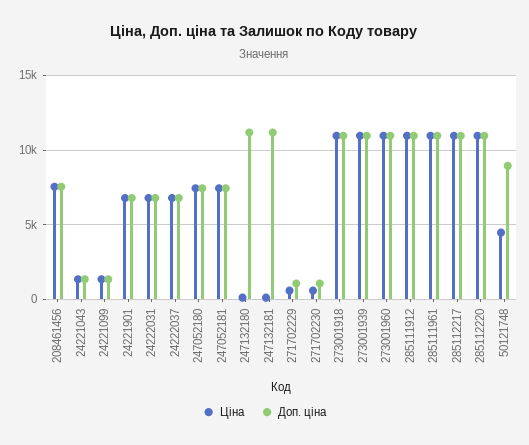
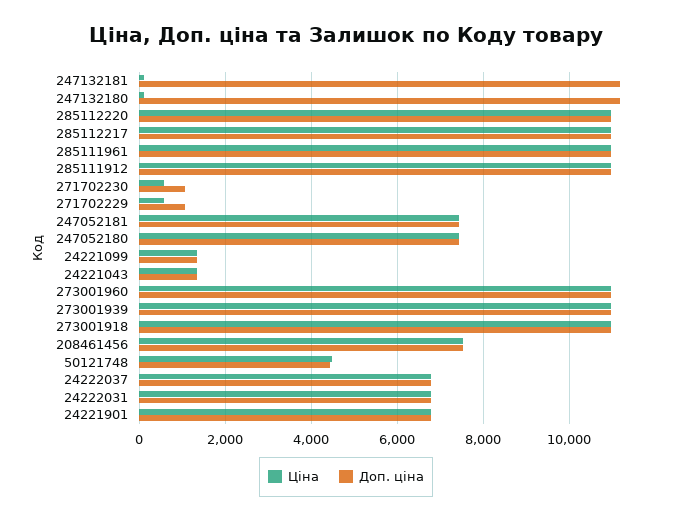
Доп. ціна, 50121748: 9000 -> 4400

